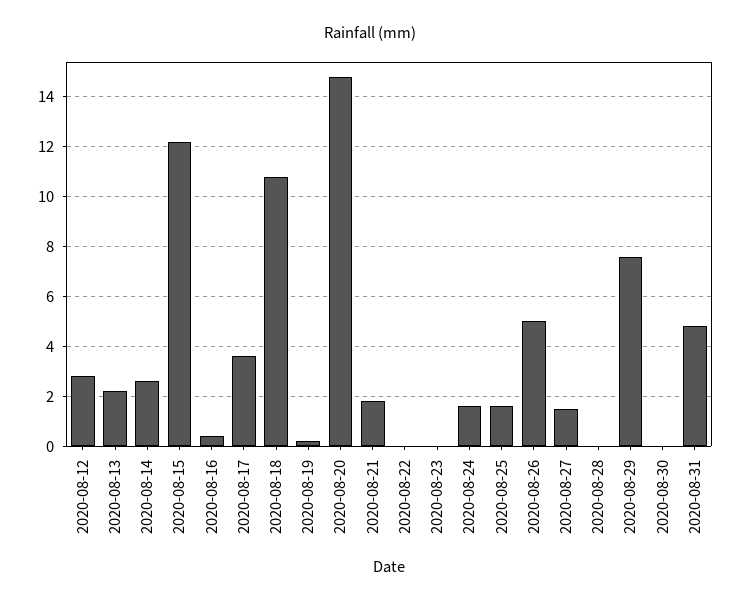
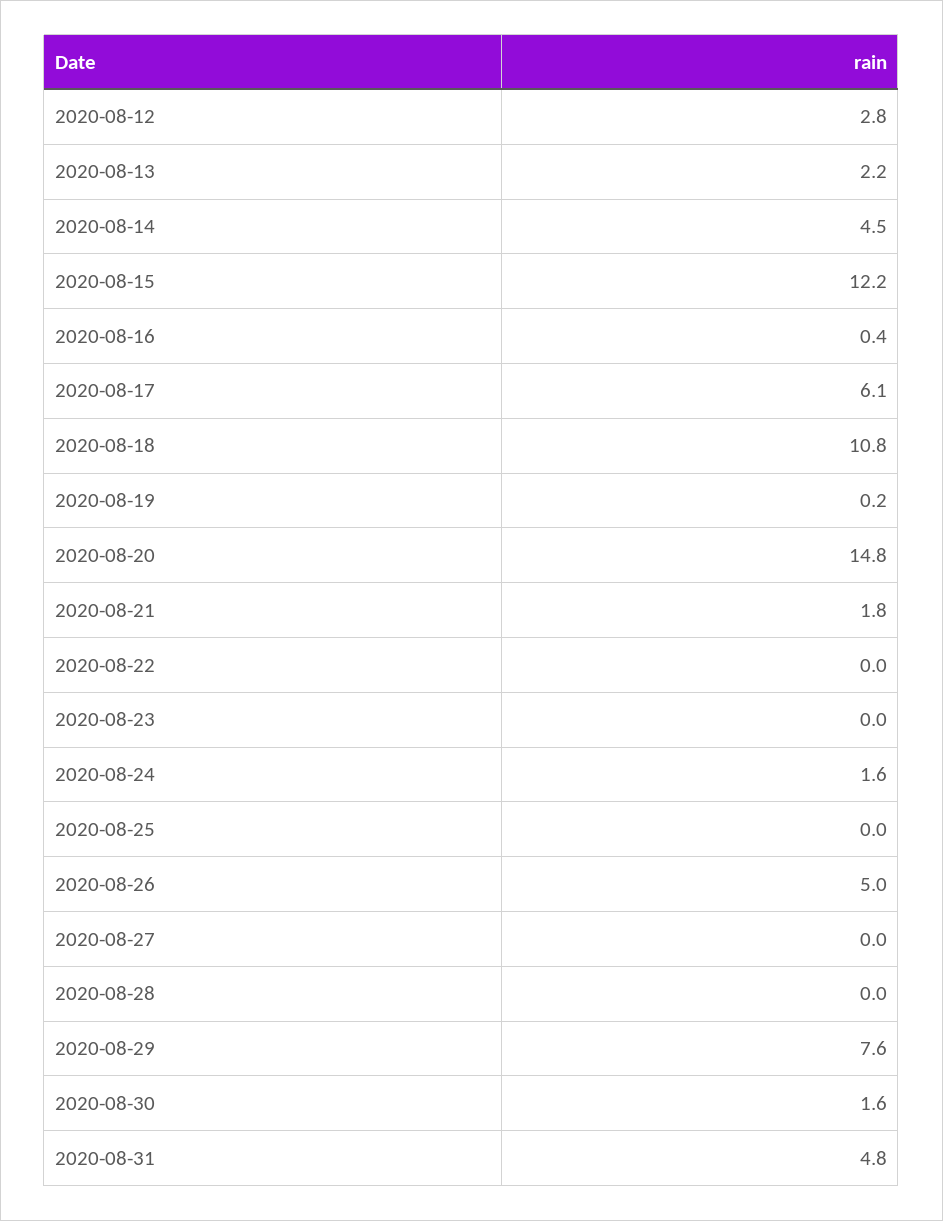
2020-08-14: 2.5 -> 4.5
2020-08-17: 3.5 -> 6.1
2020-08-25: 1.5 -> 0
2020-08-27: 1.5 -> 0
2020-08-30: 0 -> 1.6

